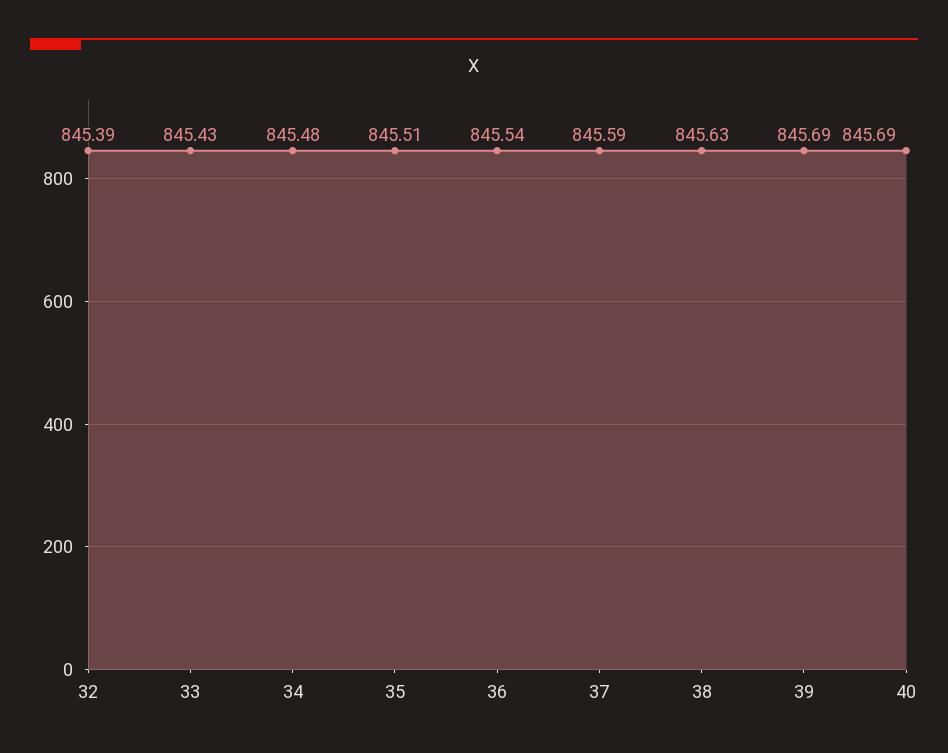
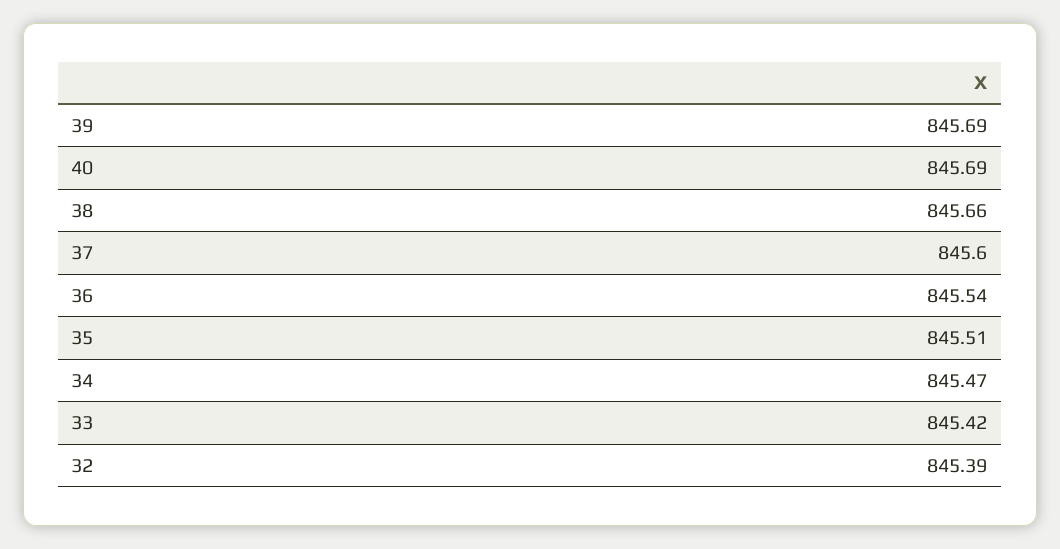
33: 845.43 -> 845.42
34: 845.48 -> 845.47
37: 845.59 -> 845.6
38: 845.63 -> 845.66

